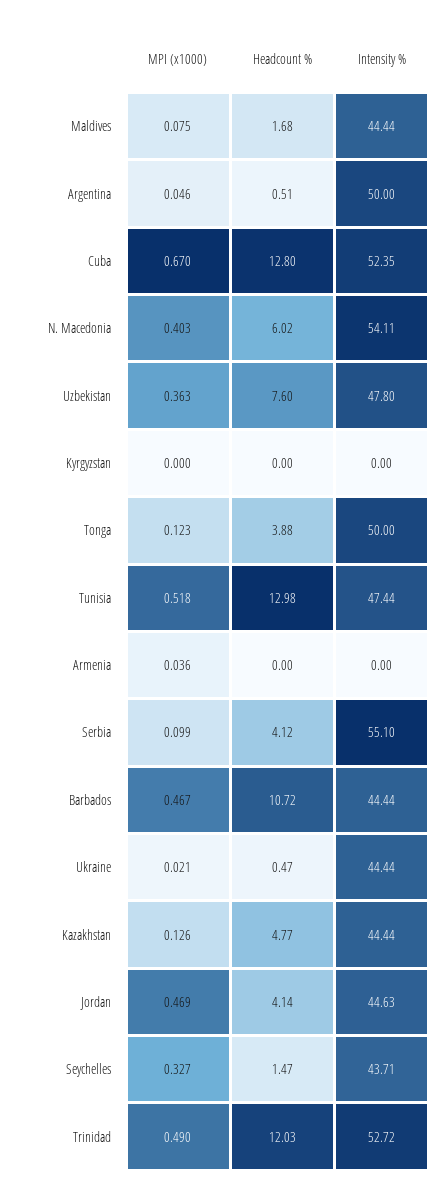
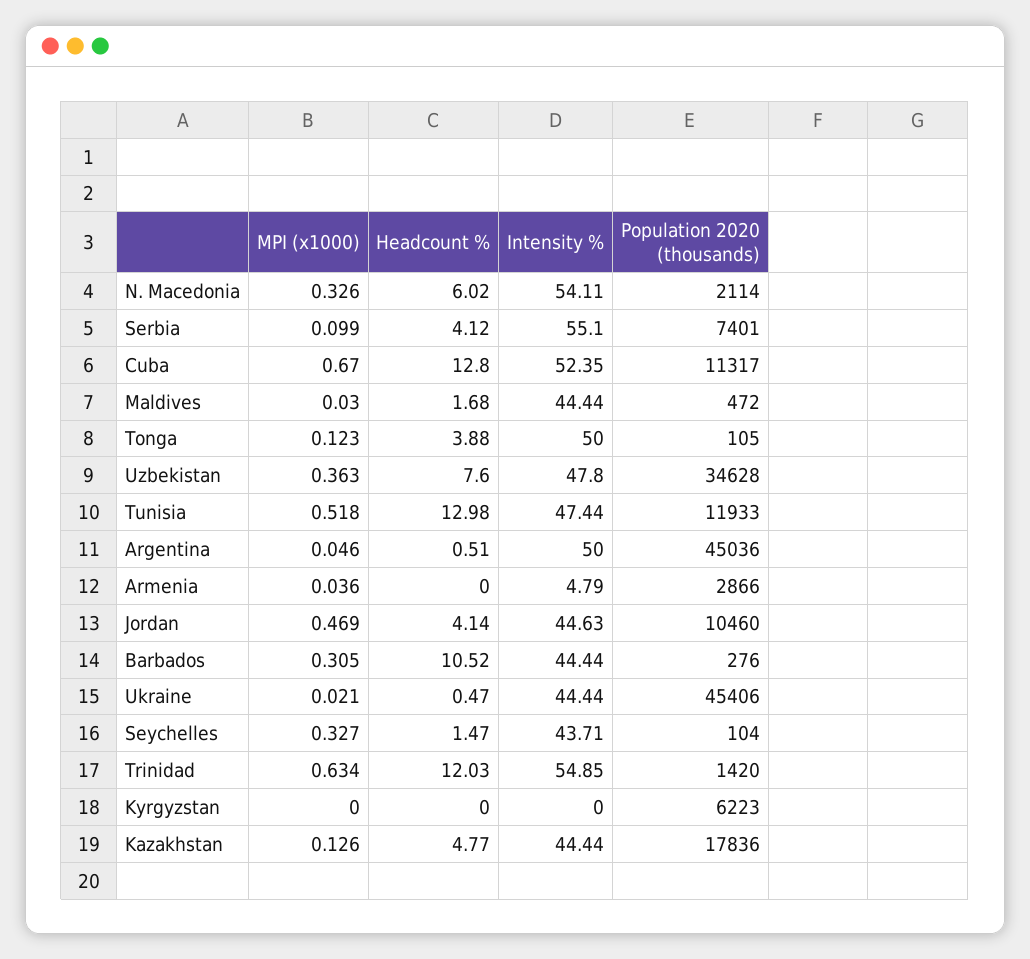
MPI (x1000), Maldives: 0.075 -> 0.03
MPI (x1000), N. Macedonia: 0.403 -> 0.326
Intensity %, Armenia: 0 -> 4.79
MPI (x1000), Barbados: 0.467 -> 0.305
Headcount %, Barbados: 10.72 -> 10.52
MPI (x1000), Trinidad: 0.49 -> 0.634
Intensity %, Trinidad: 52.72 -> 54.85
Population 2020 (thousands), N. Macedonia: none -> 2114
Population 2020 (thousands), Serbia: none -> 7401
Population 2020 (thousands), Cuba: none -> 11317
Population 2020 (thousands), Maldives: none -> 472
Population 2020 (thousands), Tonga: none -> 105
Population 2020 (thousands), Uzbekistan: none -> 34628
Population 2020 (thousands), Tunisia: none -> 11933
Population 2020 (thousands), Argentina: none -> 45036
Population 2020 (thousands), Armenia: none -> 2866
Population 2020 (thousands), Jordan: none -> 10460
Population 2020 (thousands), Barbados: none -> 276
Population 2020 (thousands), Ukraine: none -> 45406
Population 2020 (thousands), Seychelles: none -> 104
Population 2020 (thousands), Trinidad: none -> 1420
Population 2020 (thousands), Kyrgyzstan: none -> 6223
Population 2020 (thousands), Kazakhstan: none -> 17836

